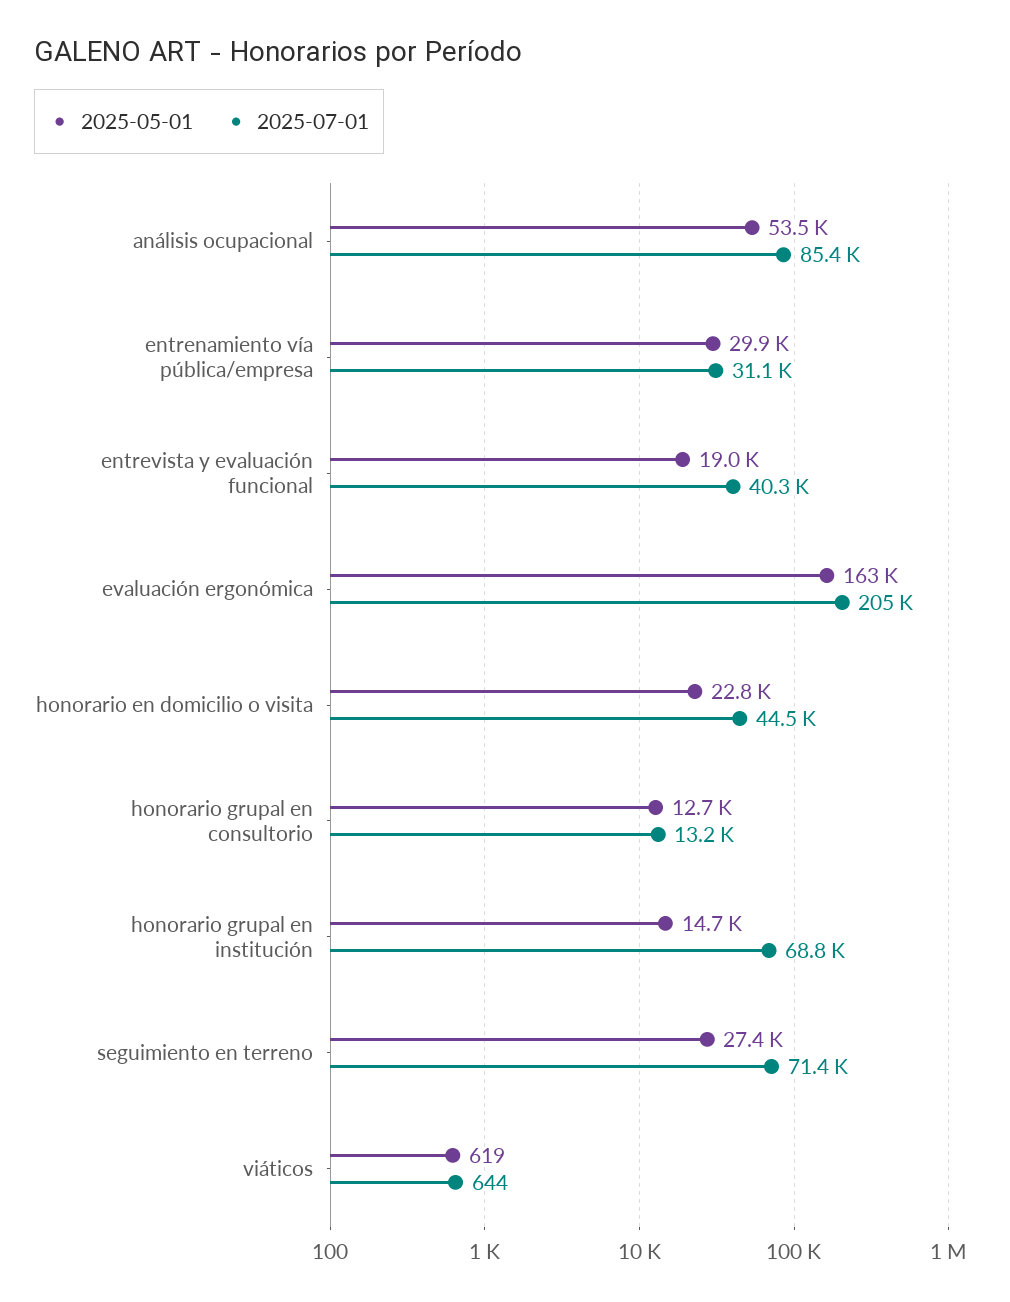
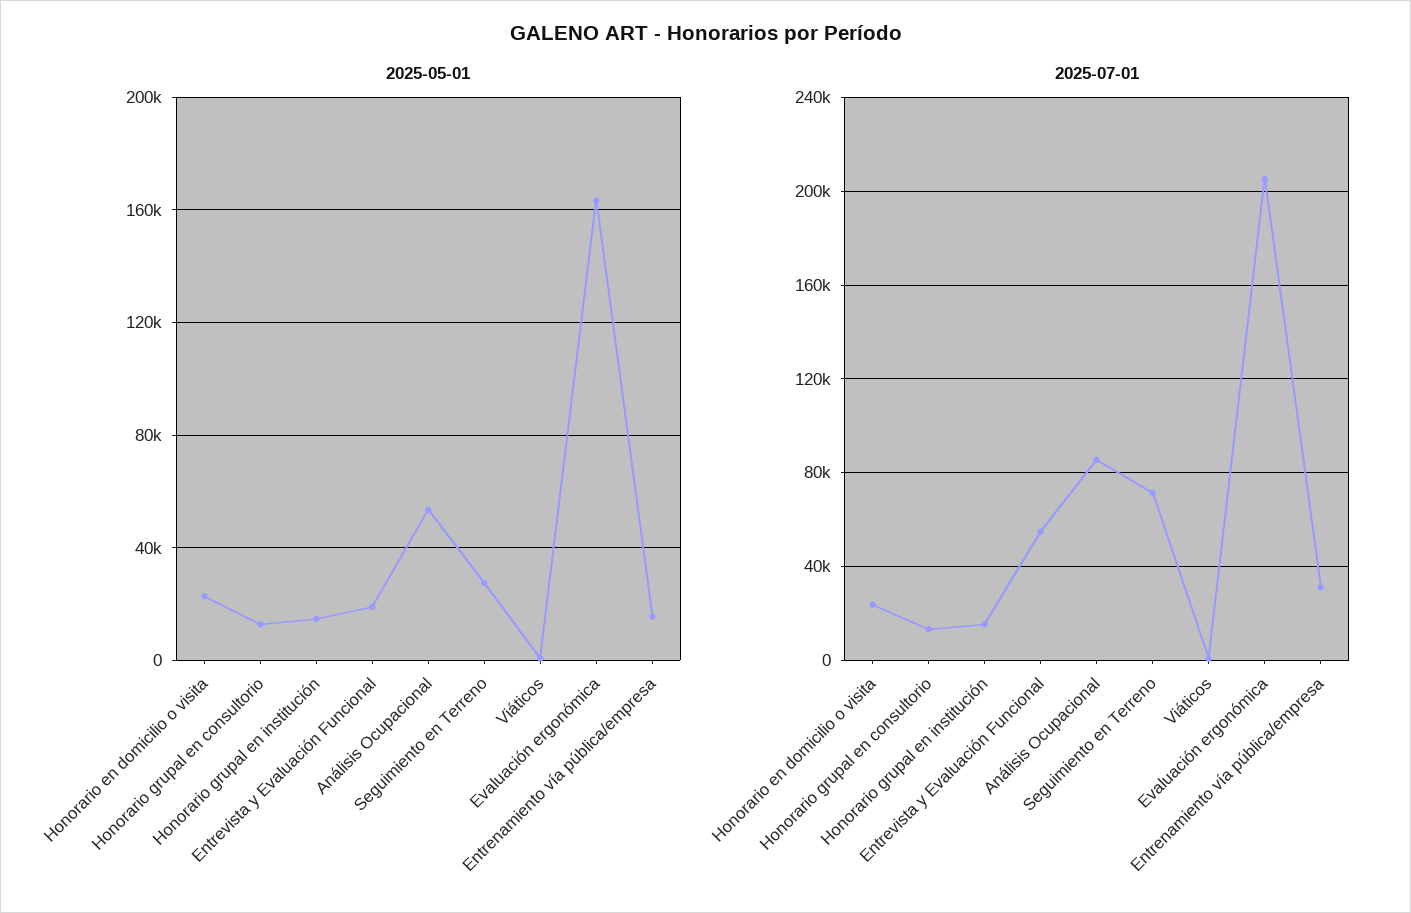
2025-05-01, entrenamiento vía pública/empresa: 29900 -> 15000
2025-07-01, entrevista y evaluación funcional: 40300 -> 55000
2025-07-01, honorario en domicilio o visita: 44500 -> 25000
2025-07-01, honorario grupal en institución: 68800 -> 15000

